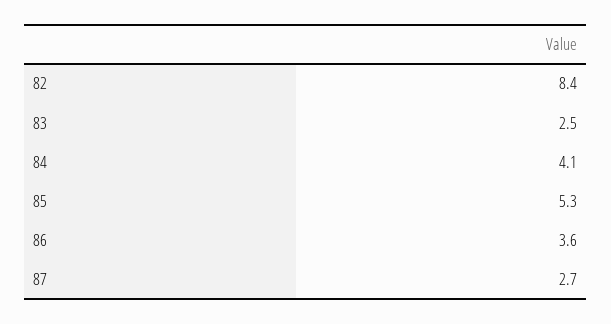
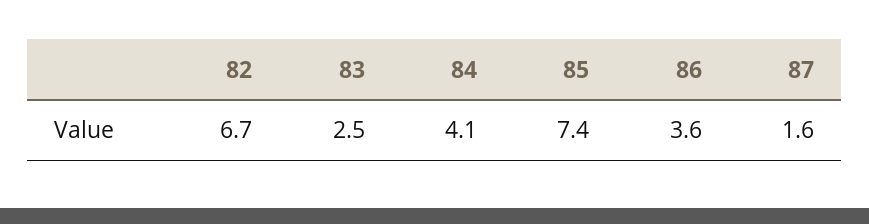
82: 8.4 -> 6.7
85: 5.3 -> 7.4
87: 2.7 -> 1.6

